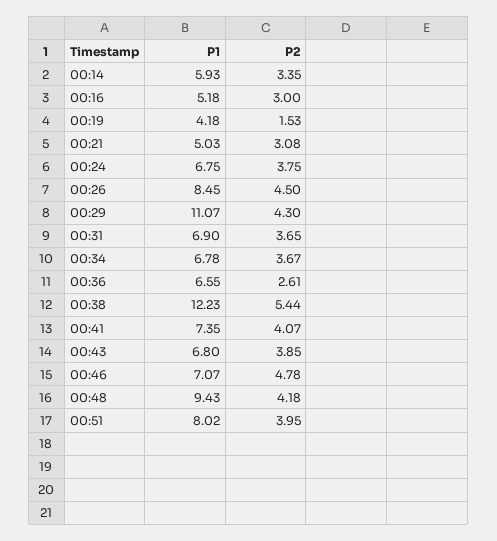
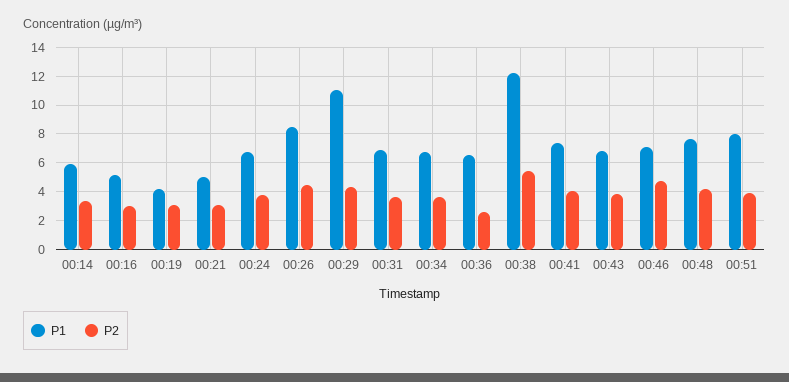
P2, 00:19: 1.53 -> 3
P1, 00:48: 9.43 -> 7.5

